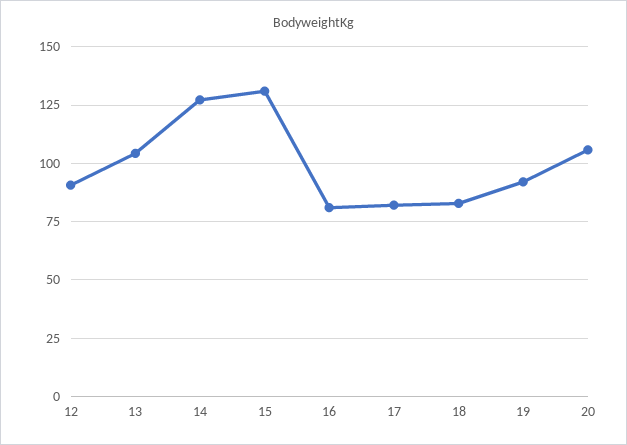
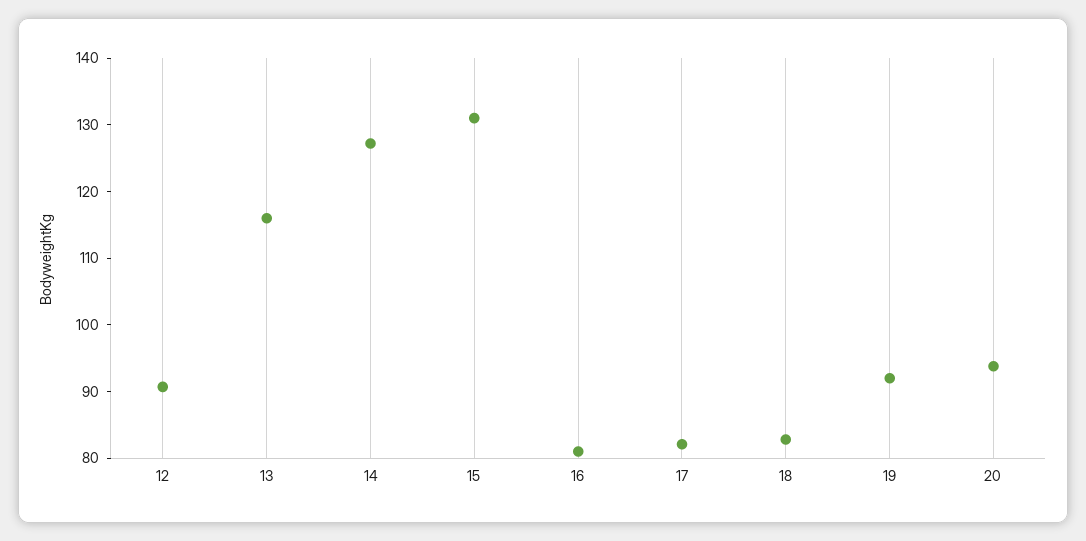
13: 105 -> 116
20: 105 -> 94

